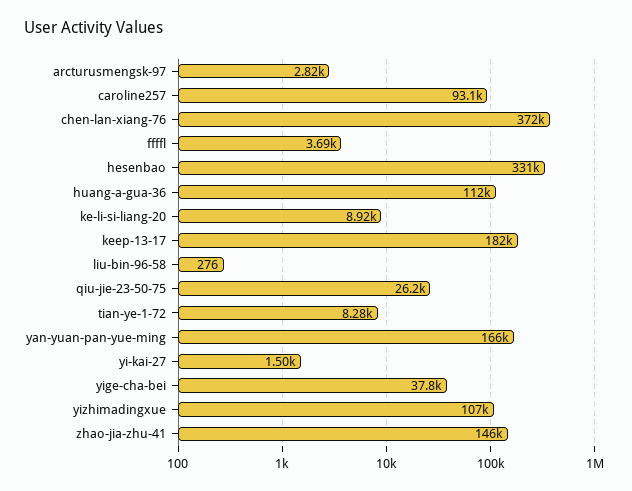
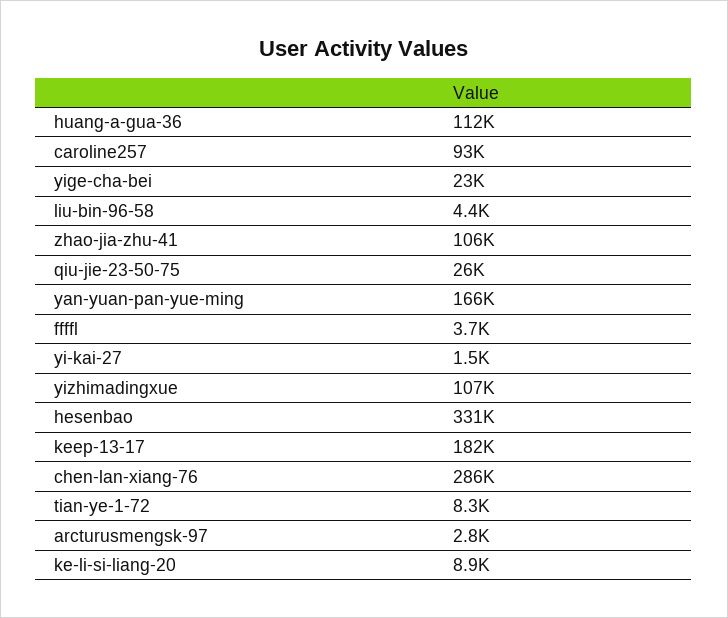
chen-lan-xiang-76: 372000 -> 286000
liu-bin-96-58: 276 -> 4400
yige-cha-bei: 37800 -> 23000
zhao-jia-zhu-41: 146000 -> 106000

